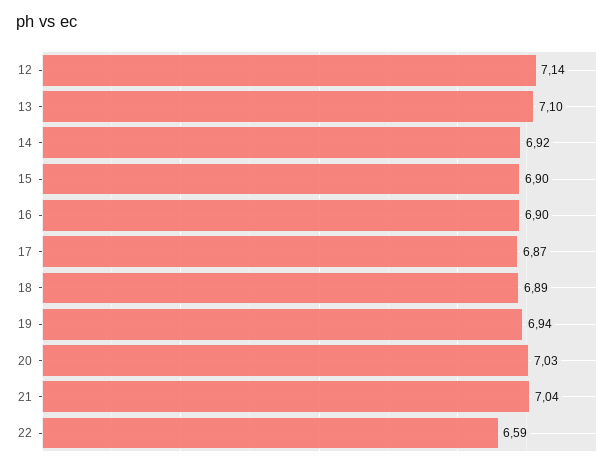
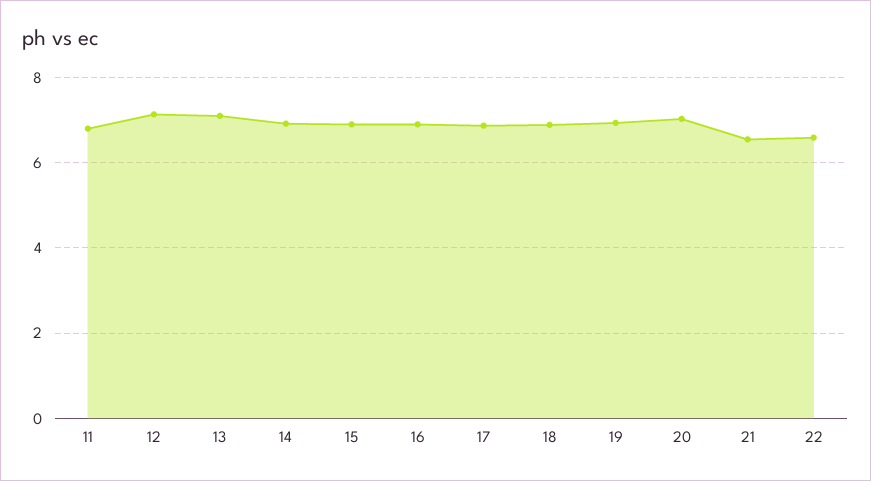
21: 7.04 -> 6.6
11: none -> 6.8

